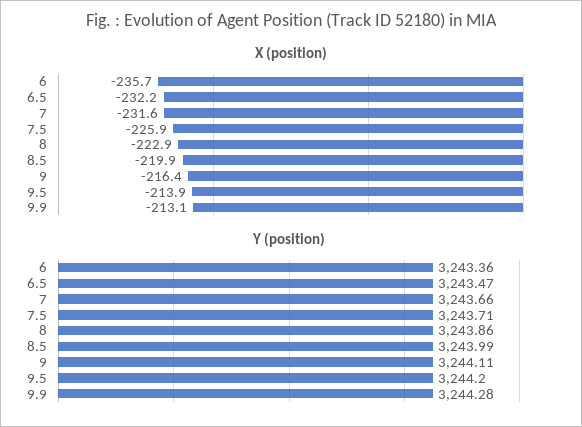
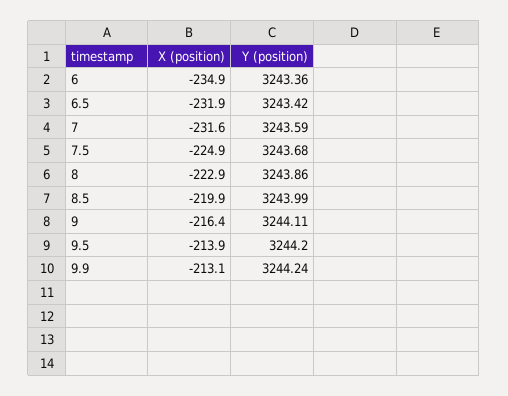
X (position), 6: -235.7 -> -234.9
X (position), 6.5: -232.2 -> -231.9
X (position), 7.5: -225.9 -> -224.9
Y (position), 6.5: 3243.47 -> 3243.42
Y (position), 7: 3243.66 -> 3243.59
Y (position), 7.5: 3243.71 -> 3243.68
Y (position), 9.9: 3244.28 -> 3244.24

